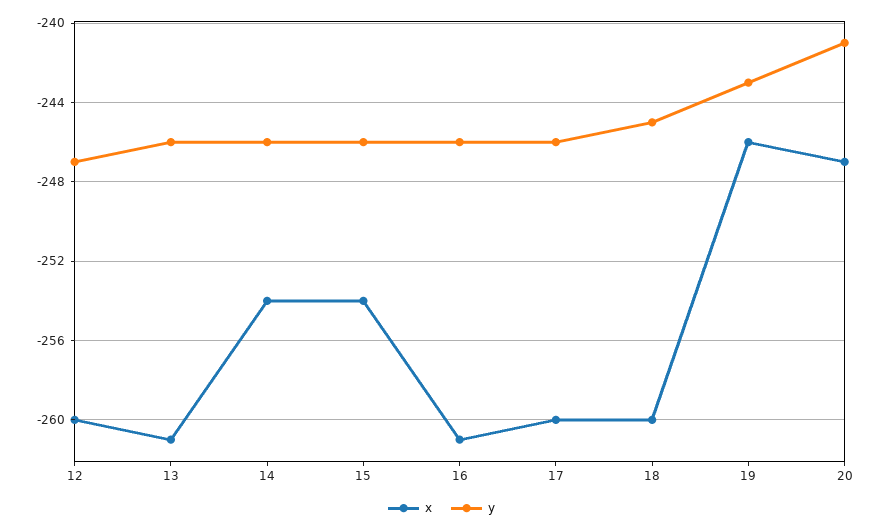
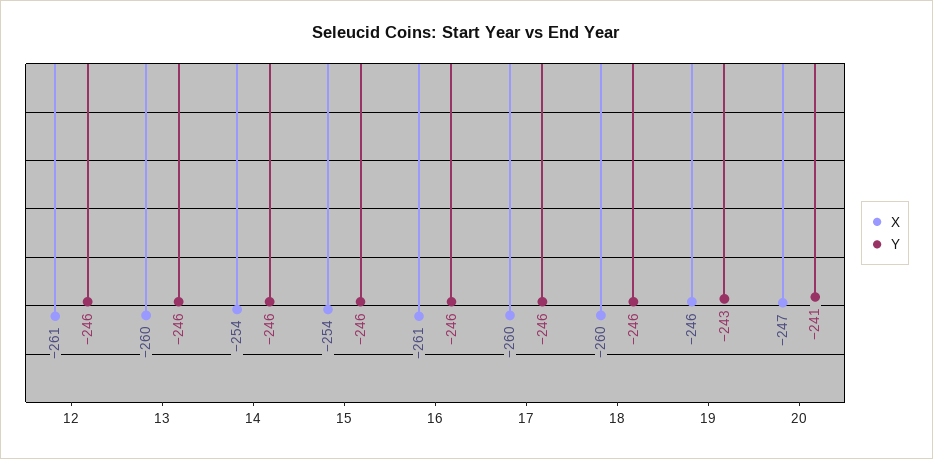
x, 12: -260 -> -261
y, 12: -247 -> -246
x, 13: -261 -> -260
y, 18: -245 -> -246

